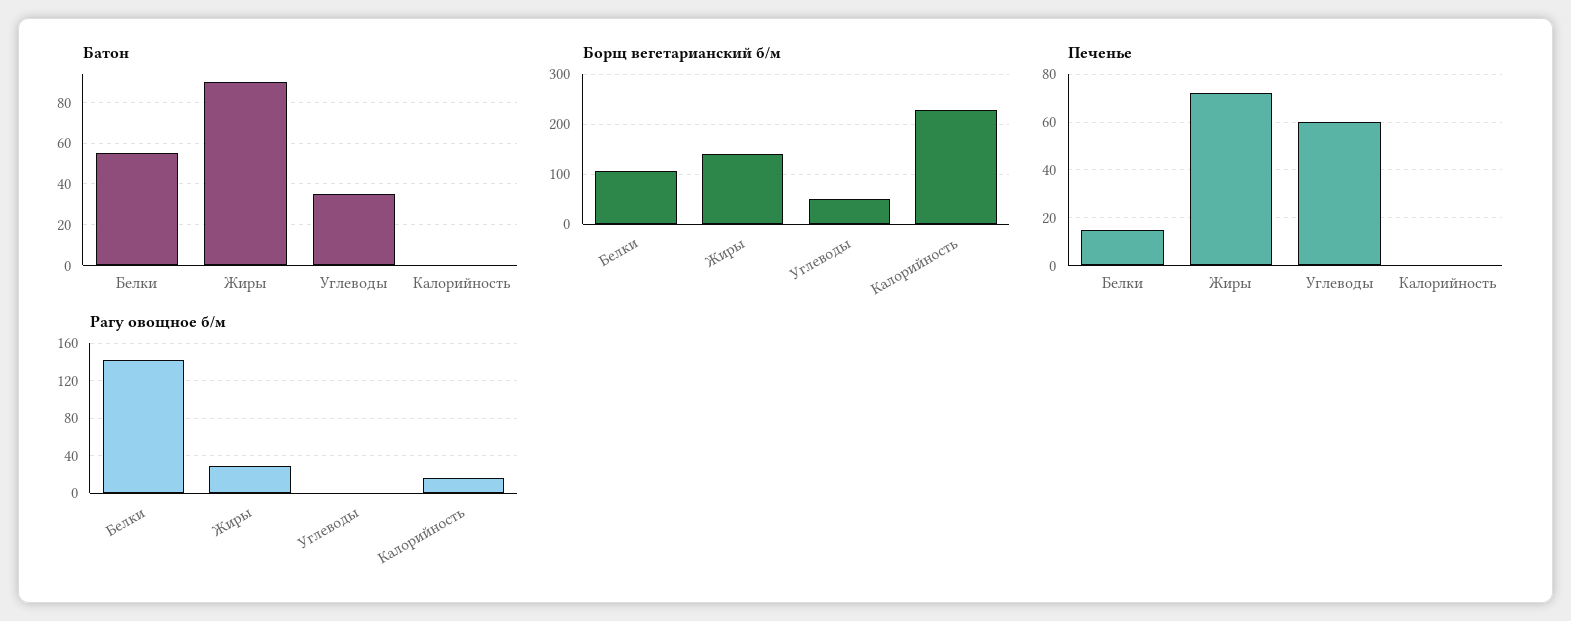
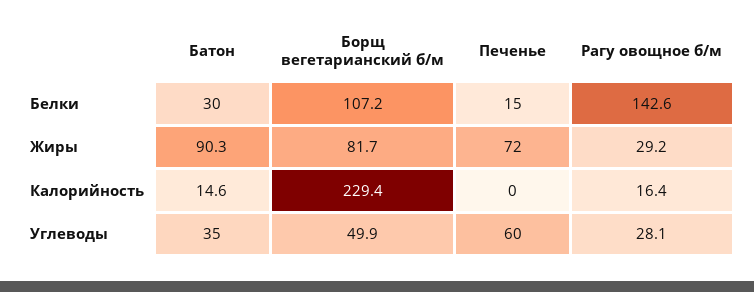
Батон, Белки: 55 -> 30
Батон, Калорийность: 0 -> 14.6
Борщ вегетарианский б/м, Жиры: 140 -> 81.7
Рагу овощное б/м, Углеводы: 0 -> 28.1

